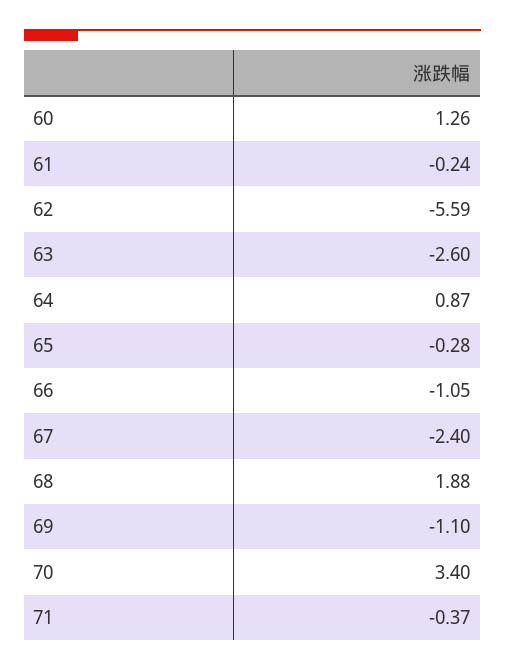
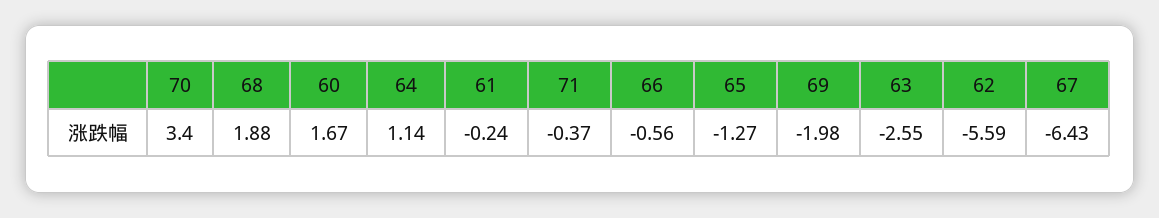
60: 1.26 -> 1.67
63: -2.6 -> -2.55
64: 0.87 -> 1.14
65: -0.28 -> -1.27
66: -1.05 -> -0.56
67: -2.4 -> -6.43
69: -1.1 -> -1.98

